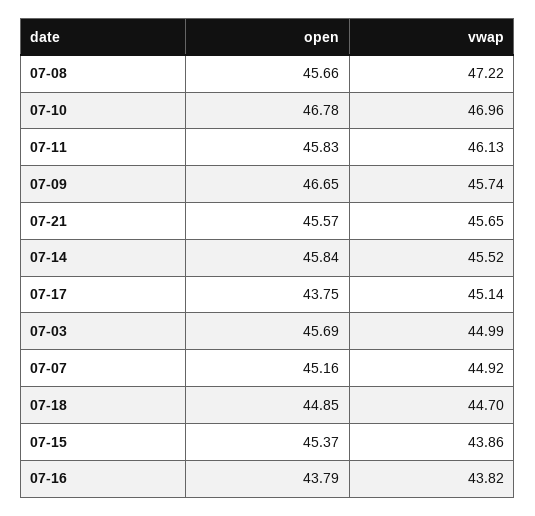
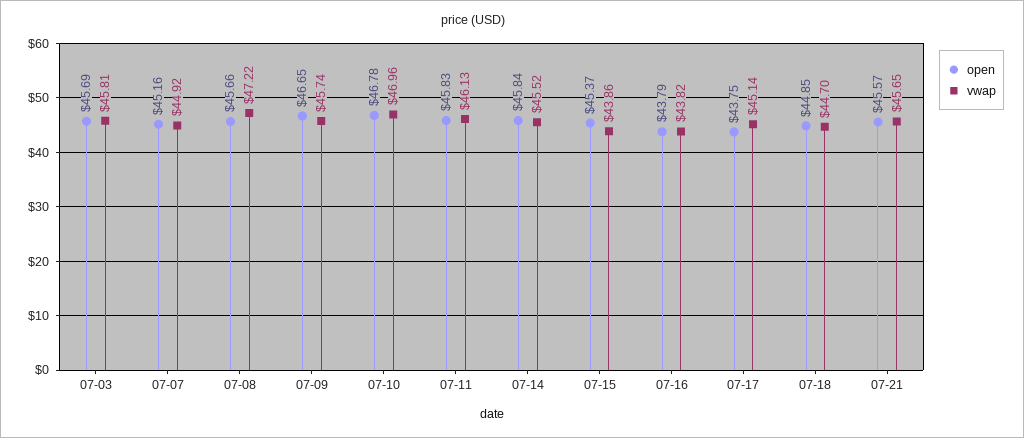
vwap, 07-03: 44.99 -> 45.81

